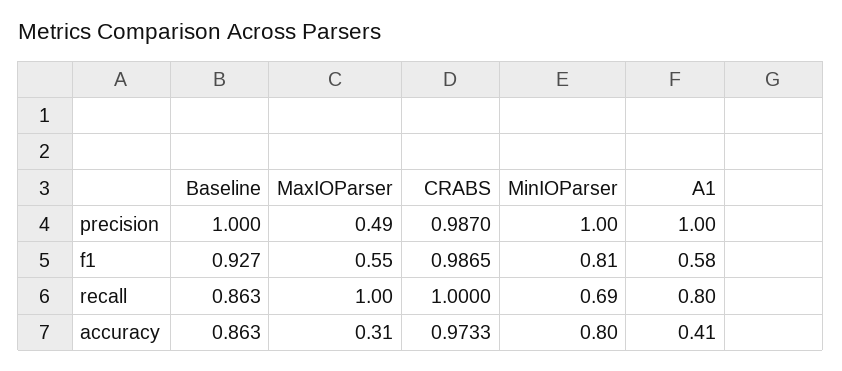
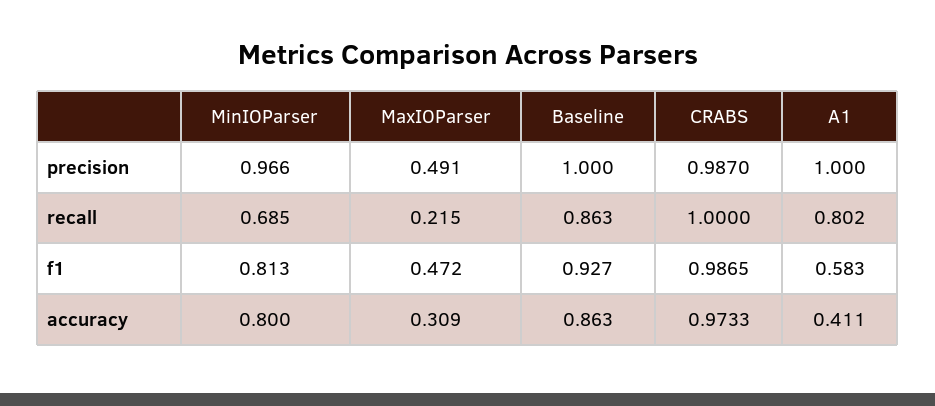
MinIOParser, precision: 1 -> 0.966
MaxIOParser, f1: 0.55 -> 0.472
MaxIOParser, recall: 1 -> 0.215

